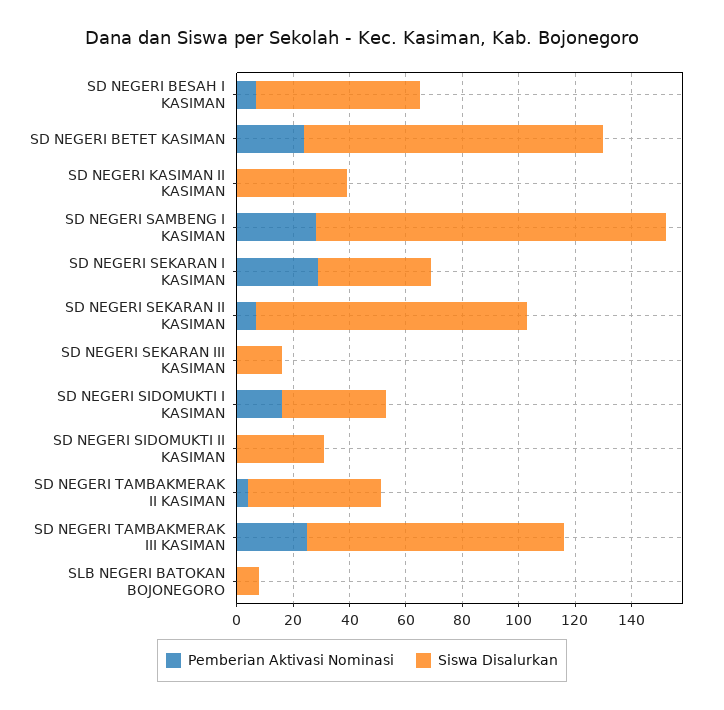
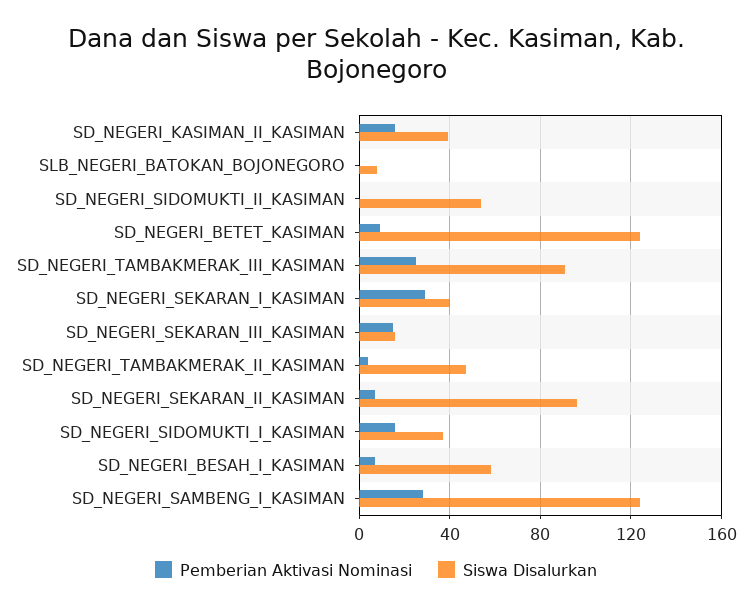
Pemberian Aktivasi Nominasi, SD NEGERI BETET KASIMAN: 25 -> 10
Siswa Disalurkan, SD NEGERI BETET KASIMAN: 105 -> 125
Pemberian Aktivasi Nominasi, SD NEGERI KASIMAN II KASIMAN: 0 -> 15
Pemberian Aktivasi Nominasi, SD NEGERI SEKARAN III KASIMAN: 0 -> 15
Siswa Disalurkan, SD NEGERI SIDOMUKTI II KASIMAN: 30 -> 55

